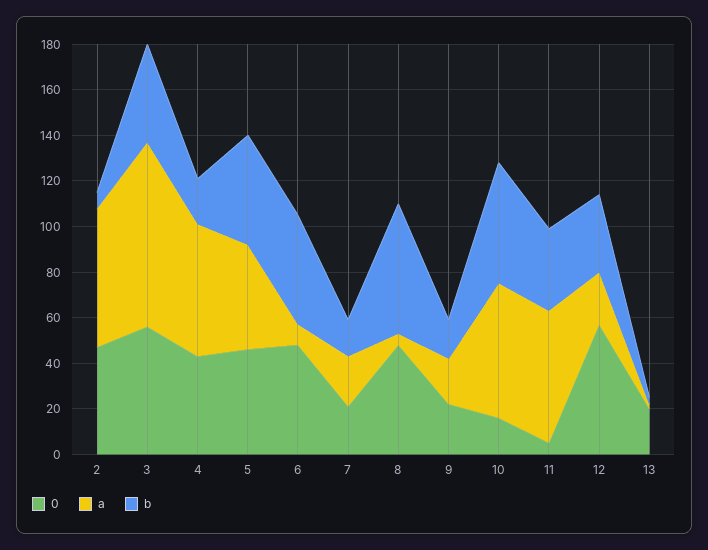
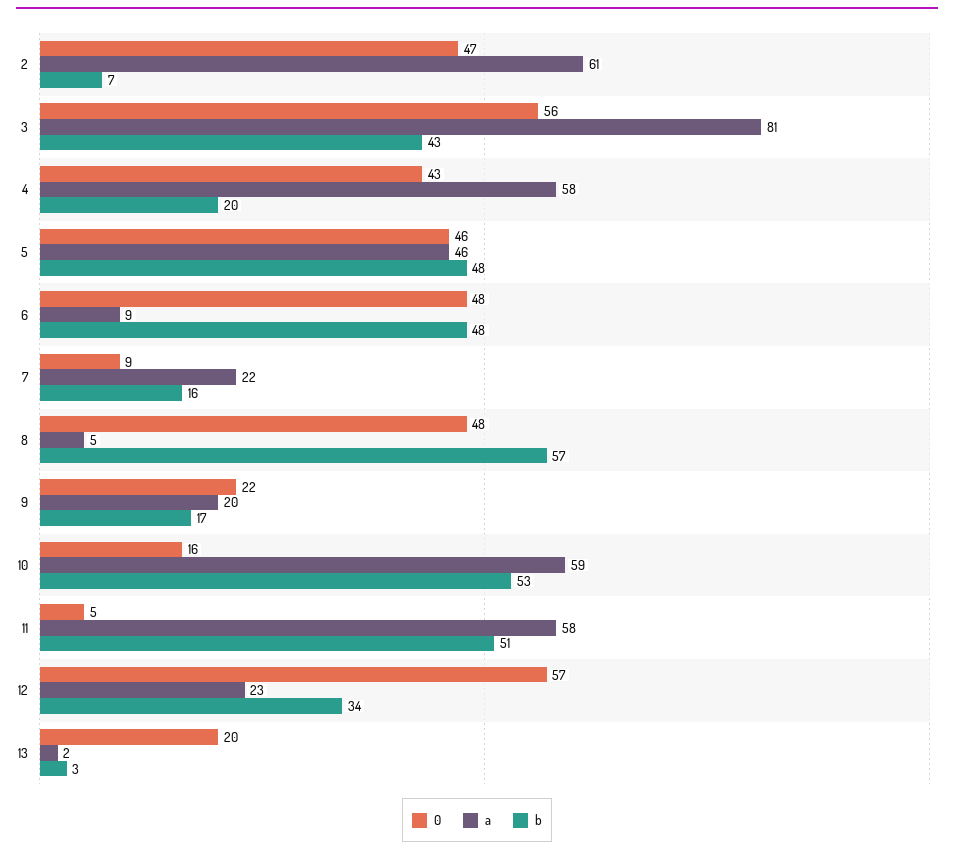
0, 7: 20 -> 9
b, 11: 35 -> 51

